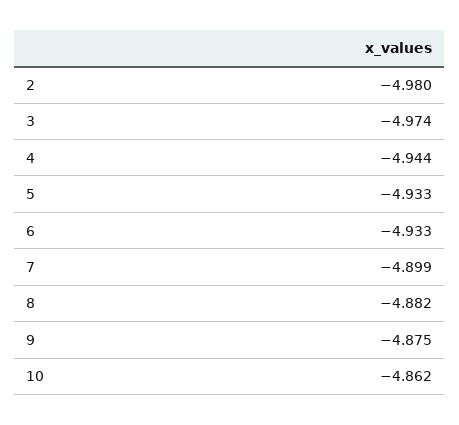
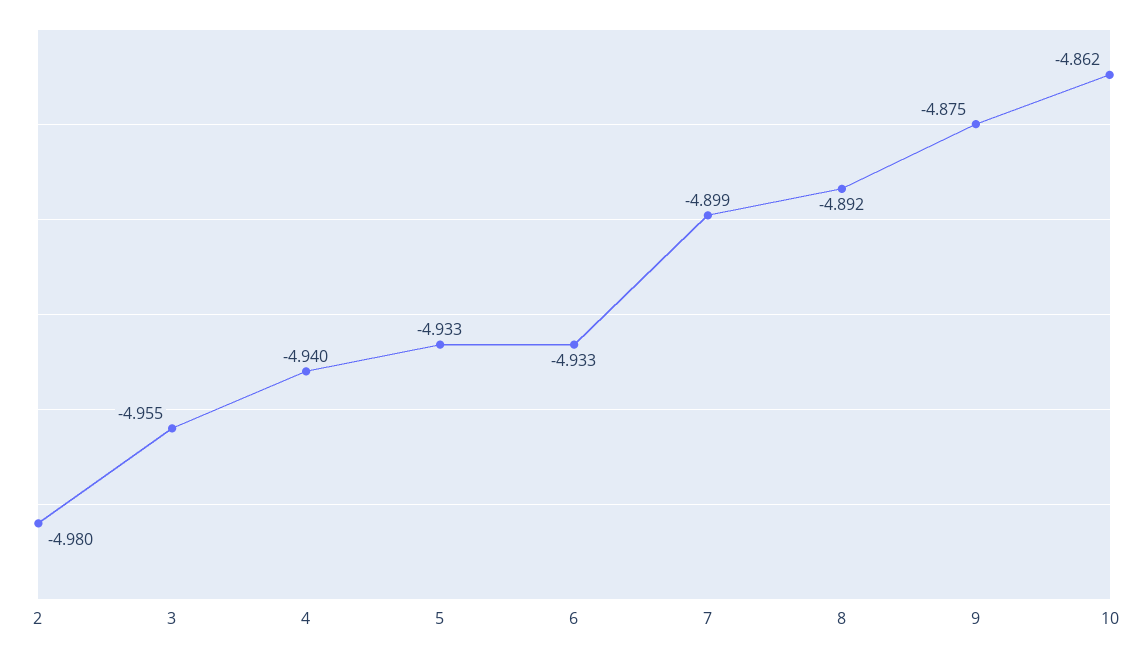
3: -4.974 -> -4.955
4: -4.944 -> -4.94
8: -4.882 -> -4.892

